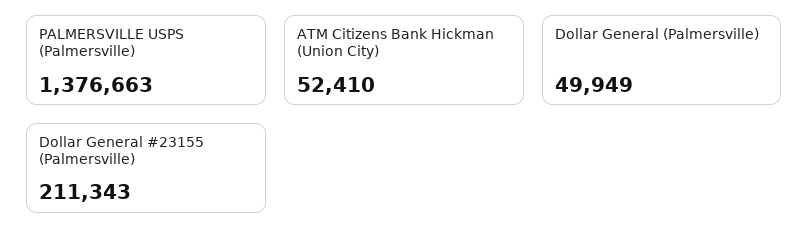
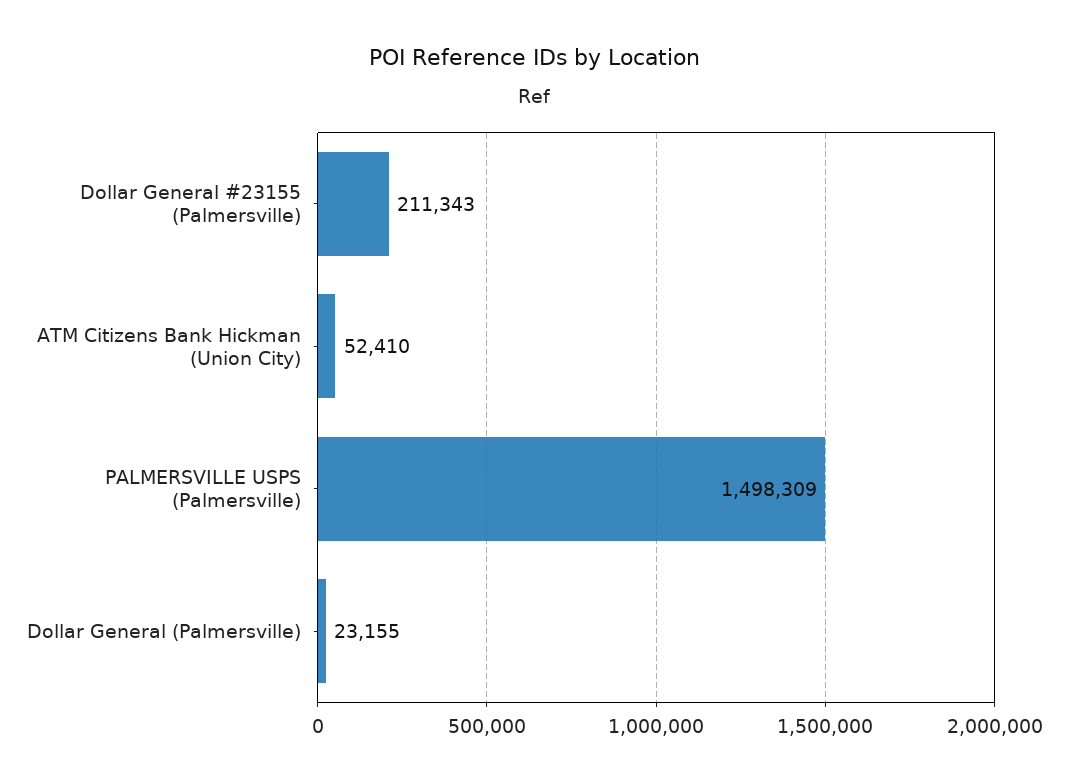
PALMERSVILLE USPS (Palmersville): 1376663 -> 1498309
Dollar General (Palmersville): 49949 -> 23155

